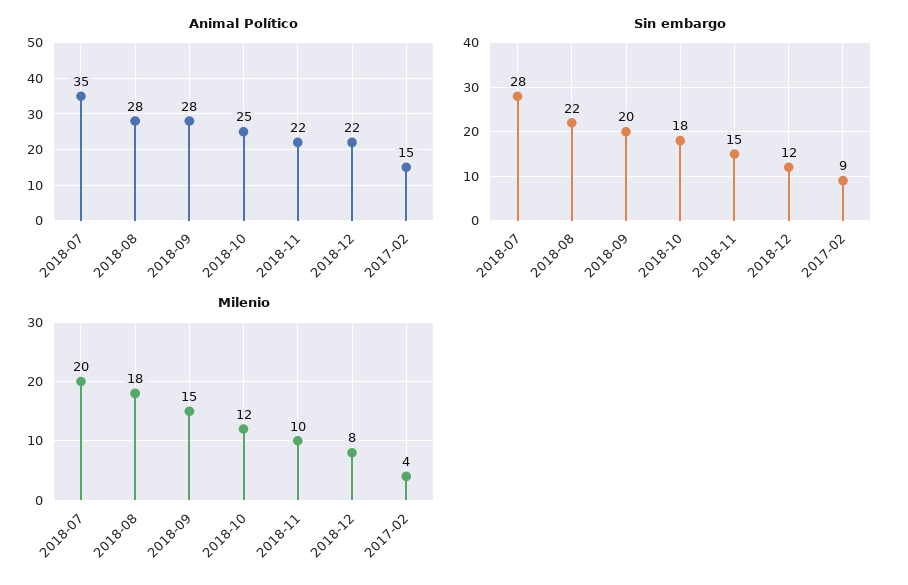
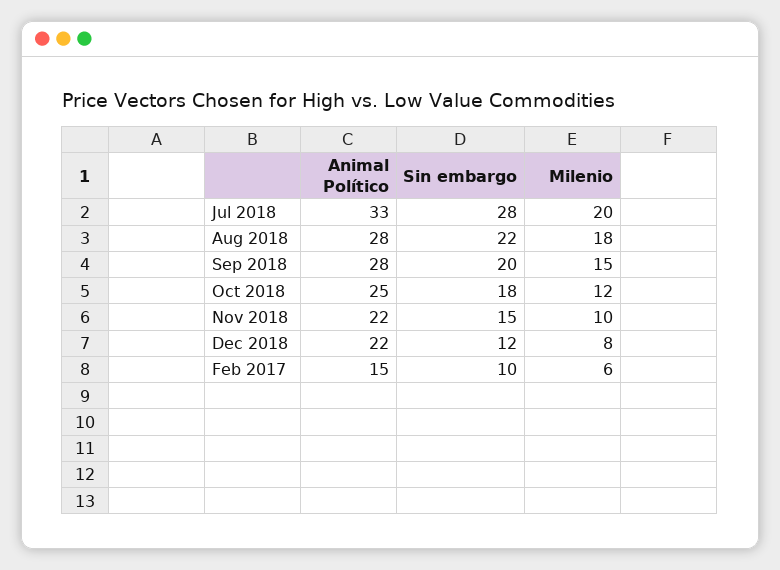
Animal Político, 2018-07: 35 -> 33
Sin embargo, 2017-02: 9 -> 10
Milenio, 2017-02: 4 -> 6

